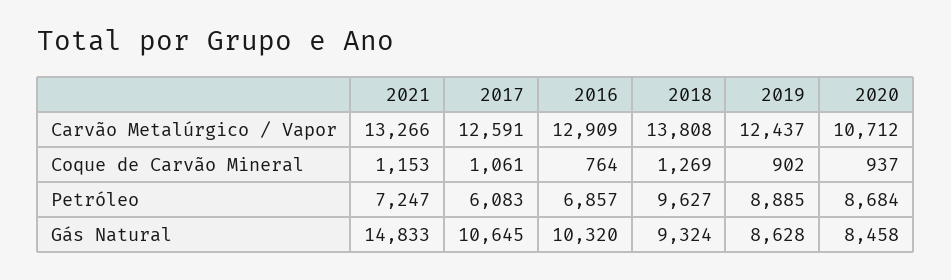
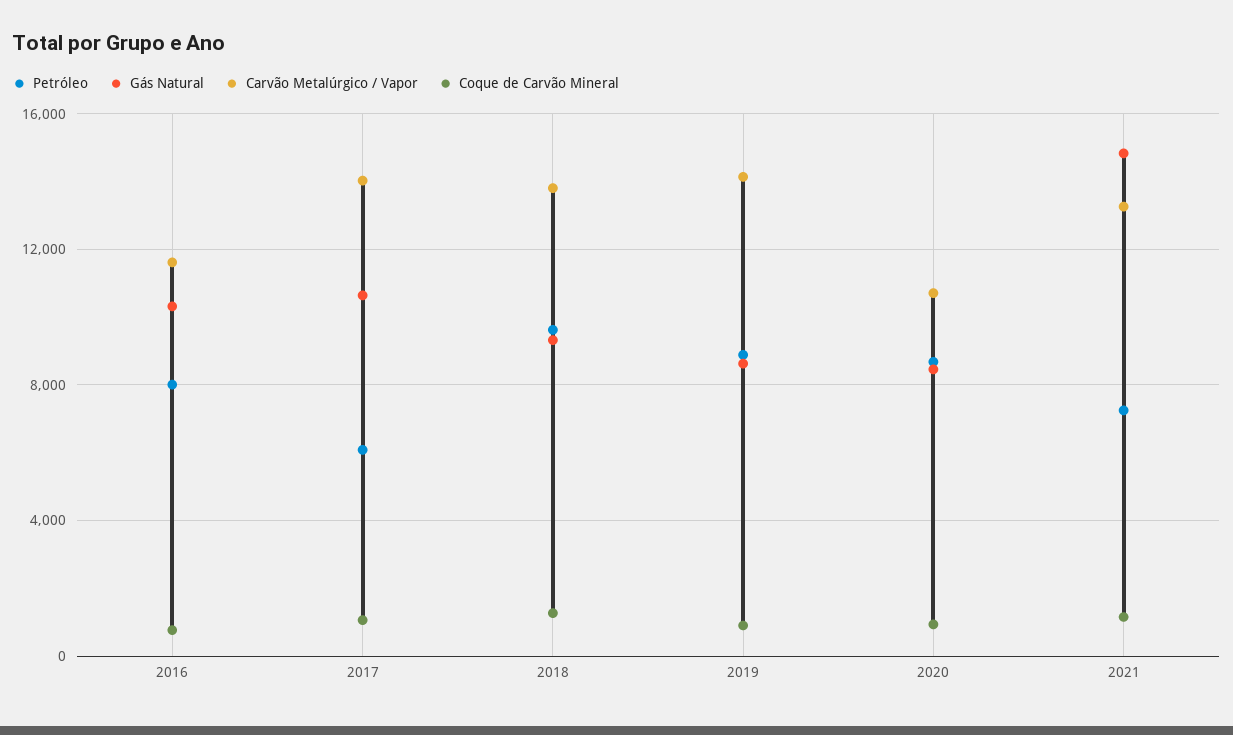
Carvão Metalúrgico / Vapor, 2017: 12591 -> 14000
Carvão Metalúrgico / Vapor, 2016: 12909 -> 11500
Carvão Metalúrgico / Vapor, 2019: 12437 -> 14000
Petróleo, 2016: 6857 -> 8000

